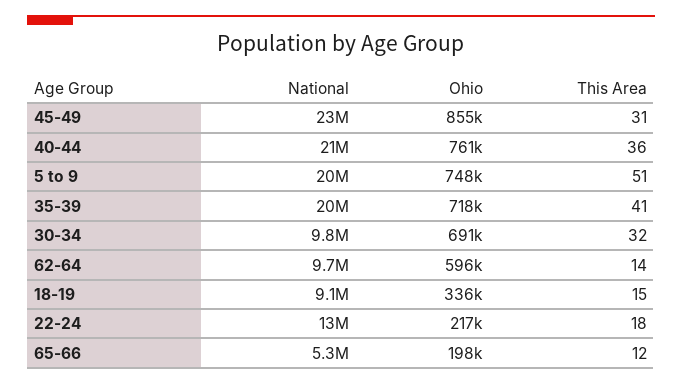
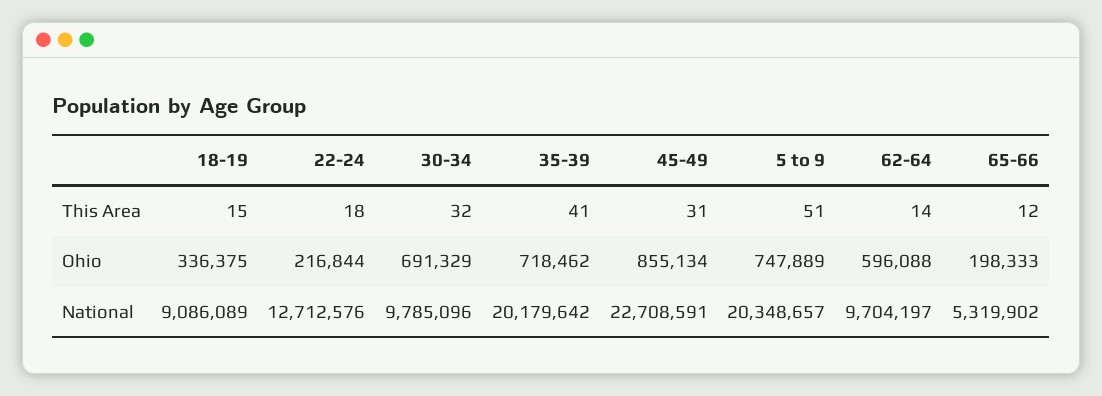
National, 40-44: 21000000 -> none
Ohio, 40-44: 761000 -> none
This Area, 40-44: 36 -> none

